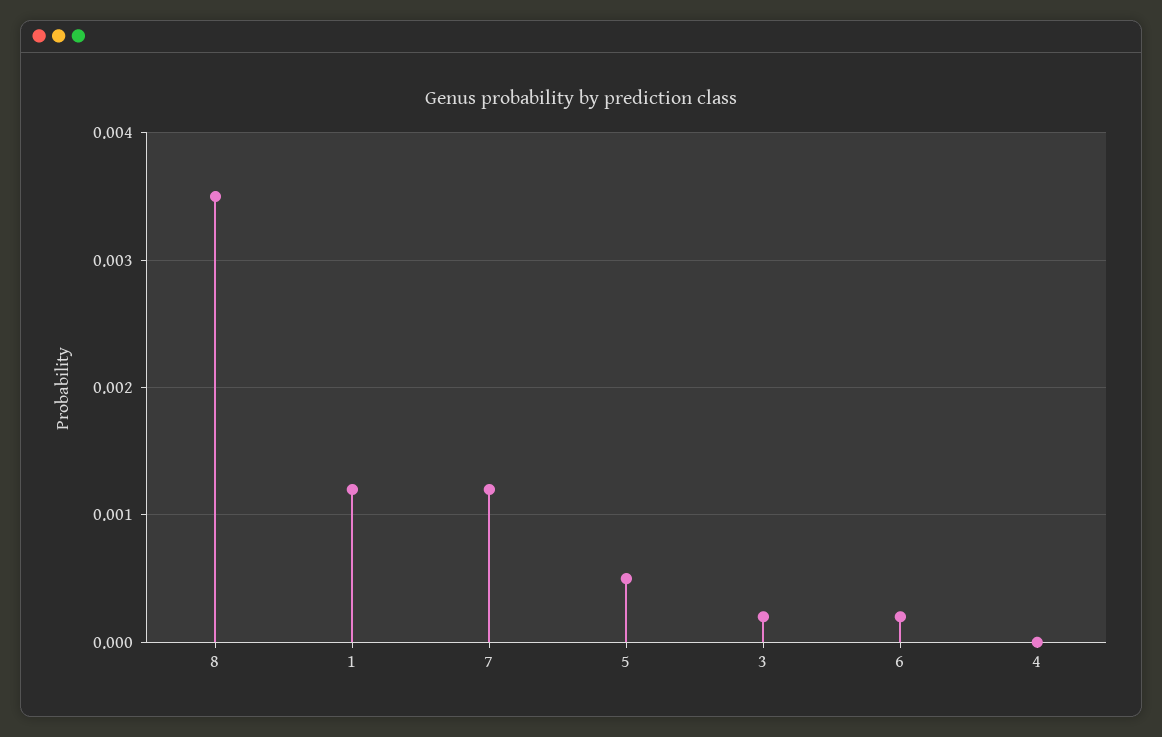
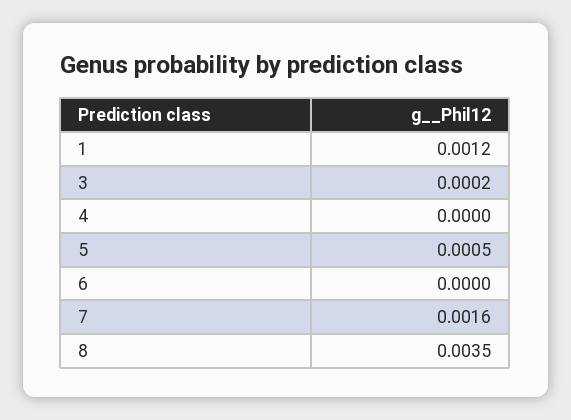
7: 0.0012 -> 0.0016
6: 0.0002 -> 0

